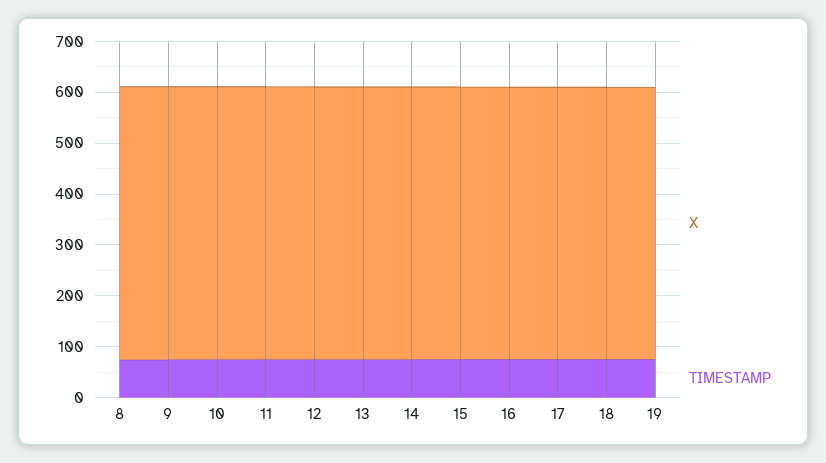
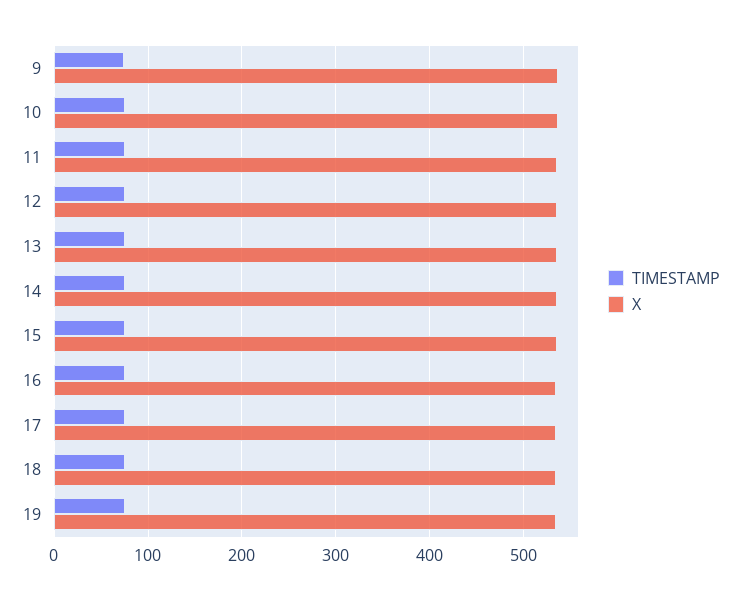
X, 8: 540 -> none
TIMESTAMP, 8: 80 -> none

